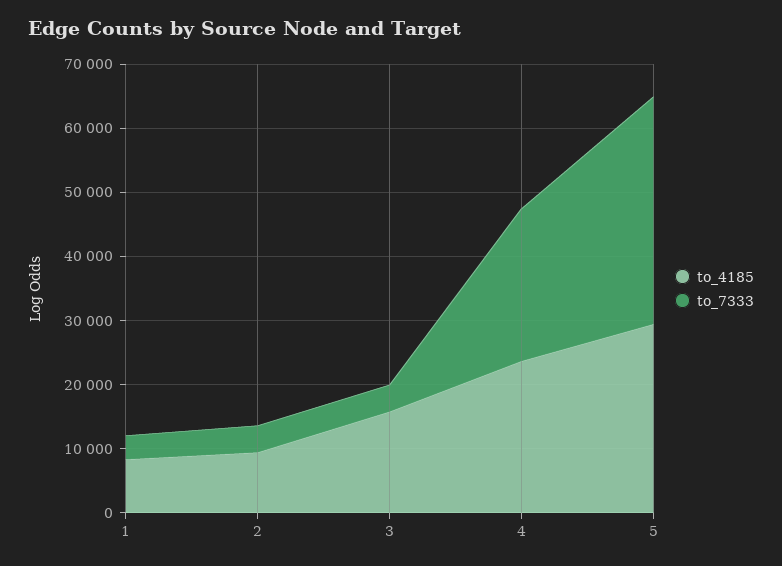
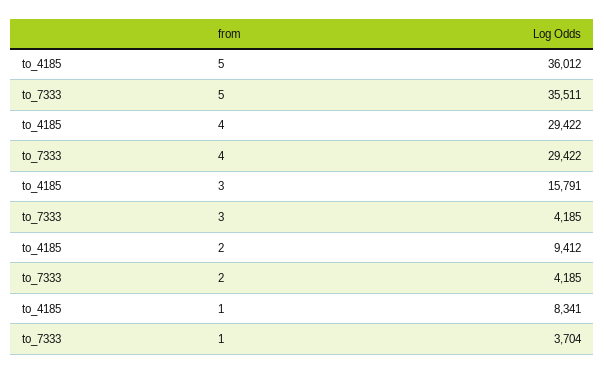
to_4185, 4: 24000 -> 29422
to_7333, 4: 24000 -> 29422
to_4185, 5: 30000 -> 36012

